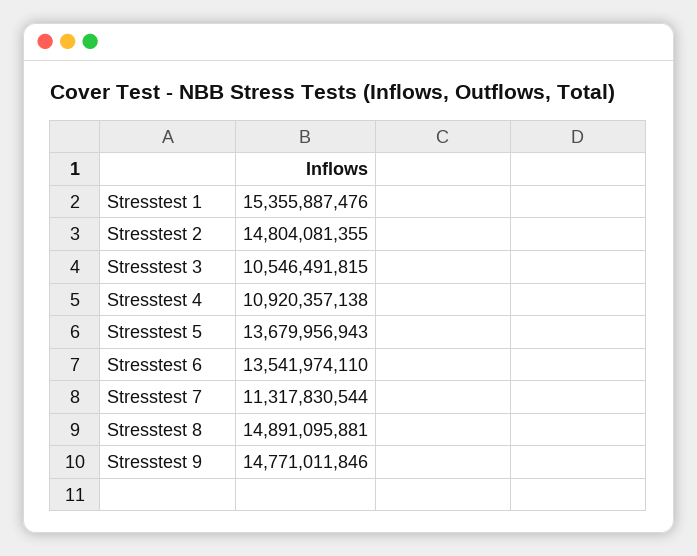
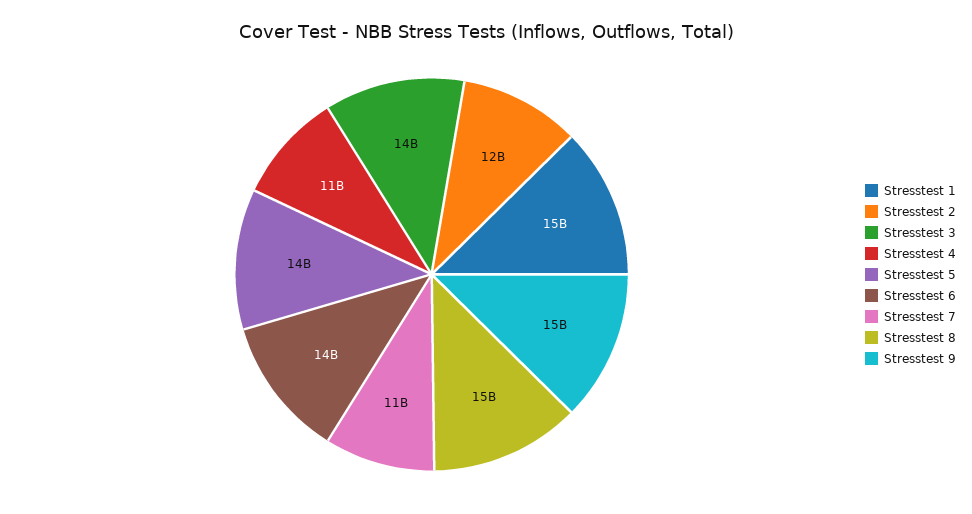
Stresstest 2: 14804081355 -> 12000000000
Stresstest 3: 10546491815 -> 14000000000

